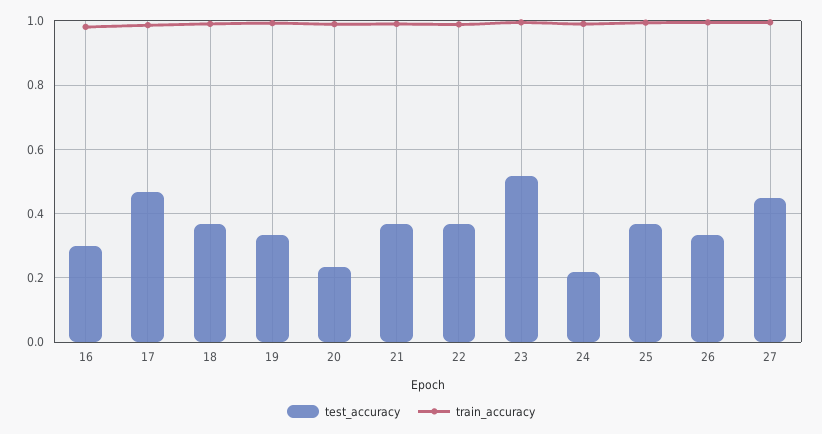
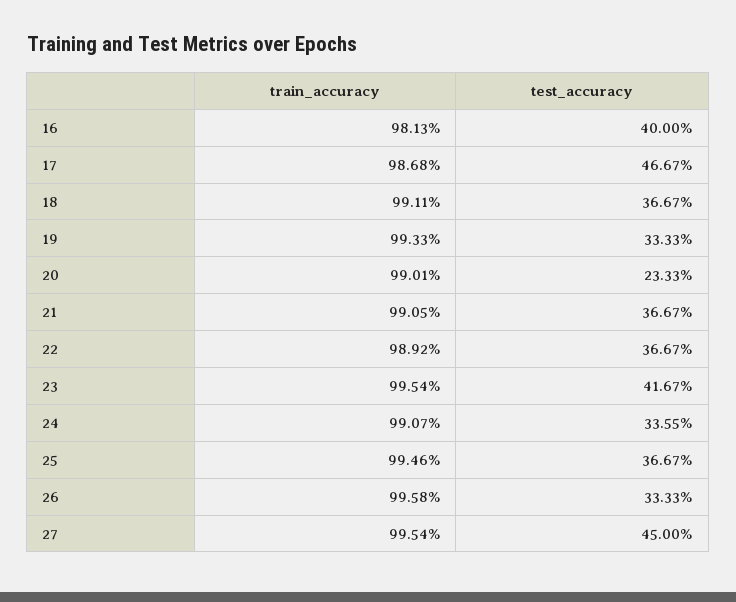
test_accuracy, 16: 0.3 -> 0.4
test_accuracy, 23: 0.52 -> 0.4167
test_accuracy, 24: 0.22 -> 0.3355

